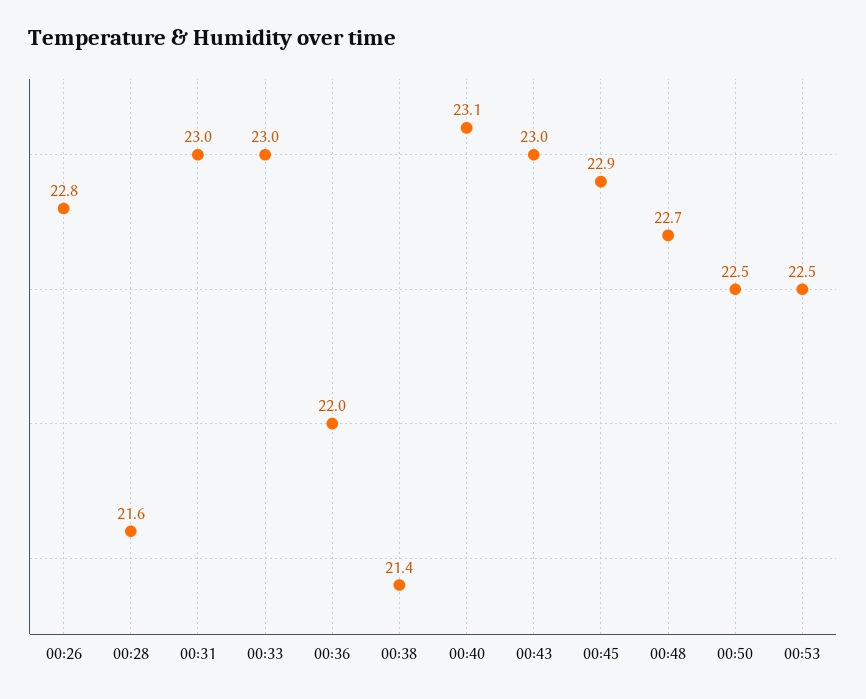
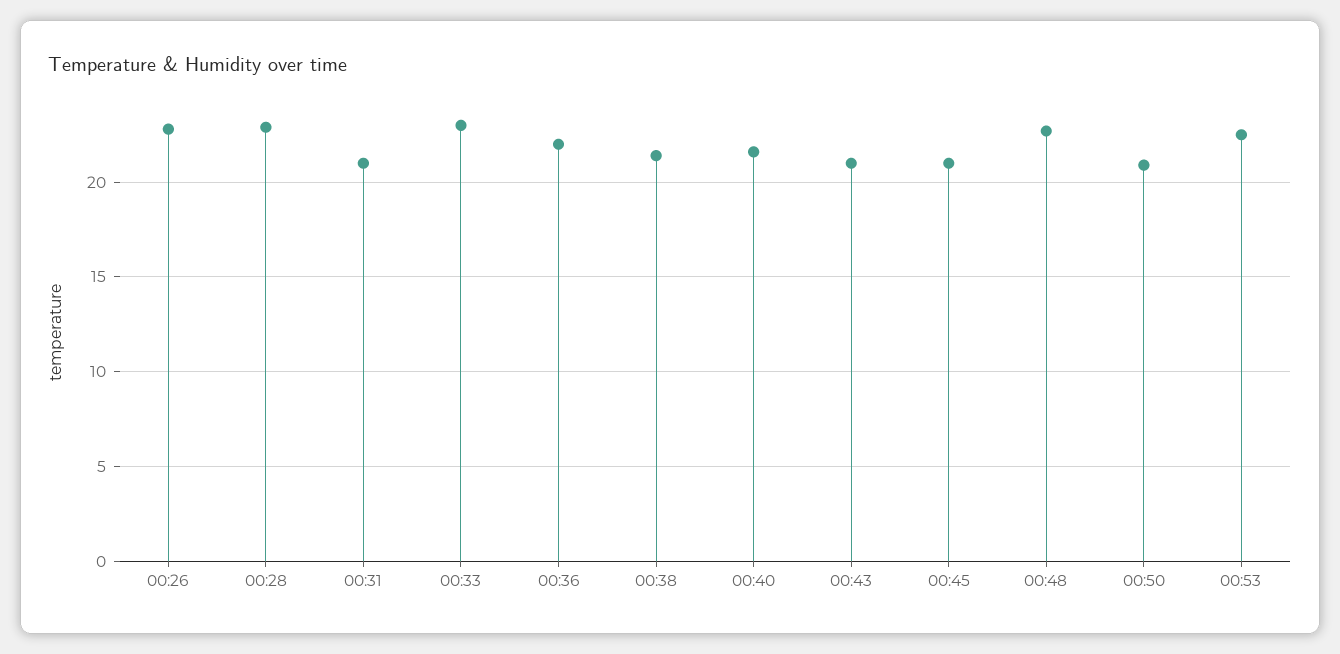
00:28: 21.6 -> 23
00:31: 23 -> 21
00:40: 23.1 -> 21.5
00:43: 23 -> 21
00:45: 22.9 -> 21
00:50: 22.5 -> 21

